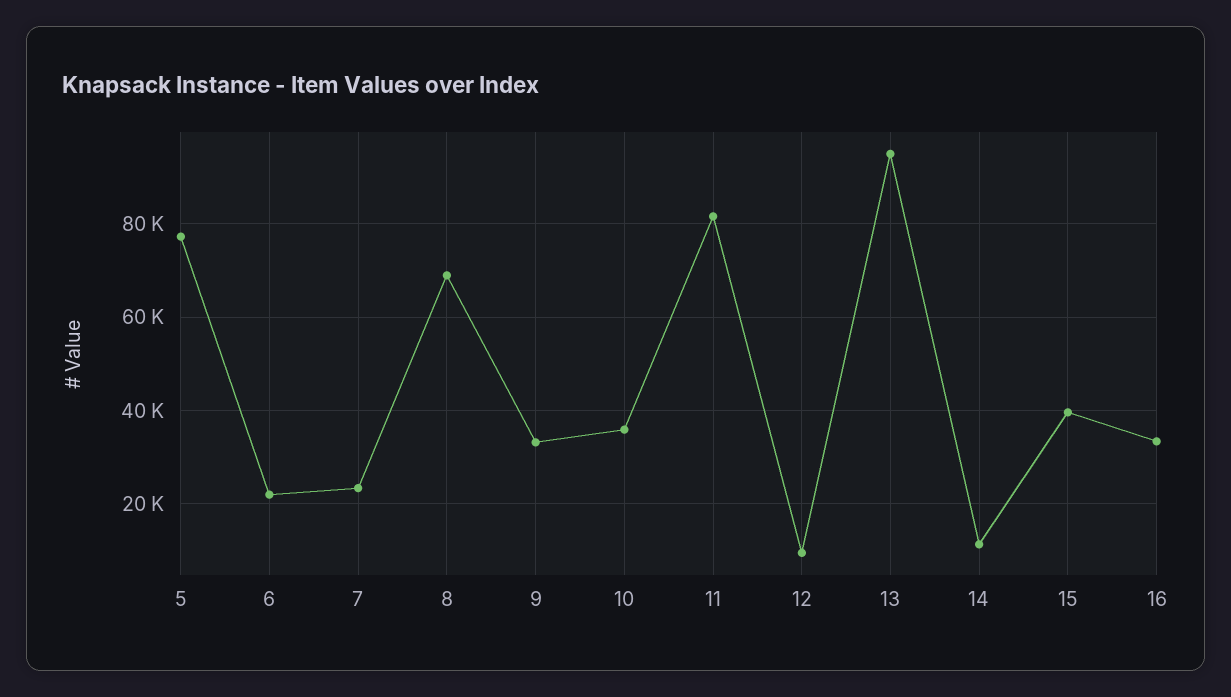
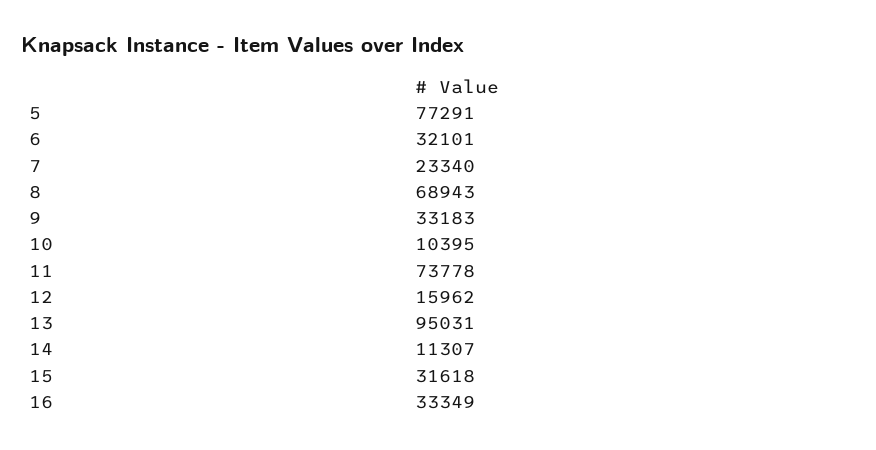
6: 22000 -> 32101
10: 36000 -> 10395
11: 82000 -> 73778
12: 10000 -> 15962
15: 40000 -> 31618

